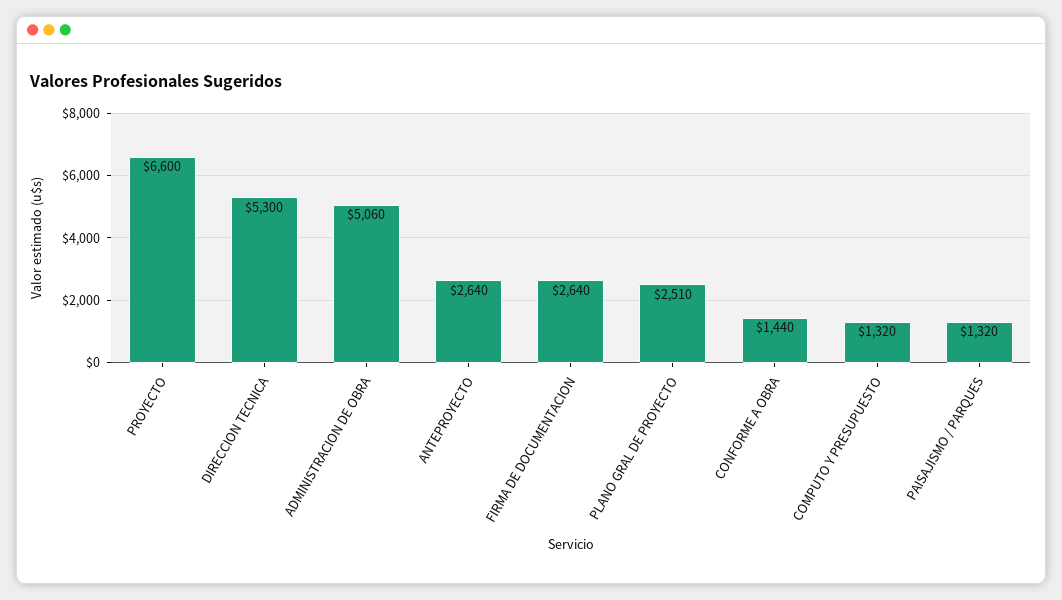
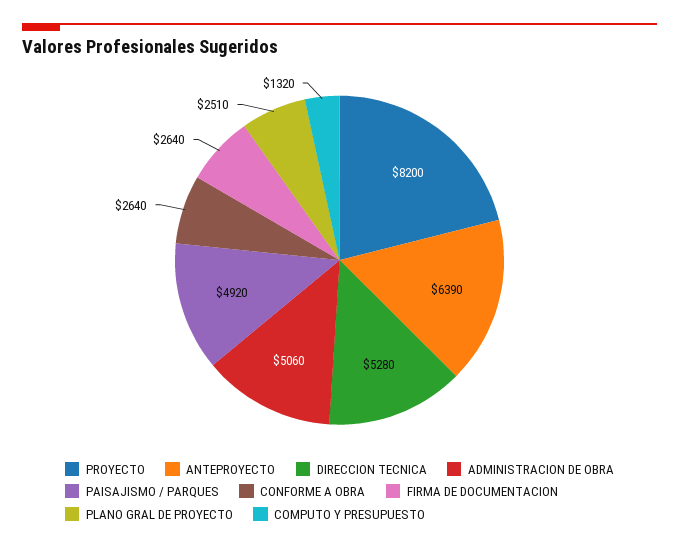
PROYECTO: 6600 -> 8200
DIRECCION TECNICA: 5300 -> 5280
ANTEPROYECTO: 2640 -> 6390
CONFORME A OBRA: 1440 -> 2640
PAISAJISMO / PARQUES: 1320 -> 4920

